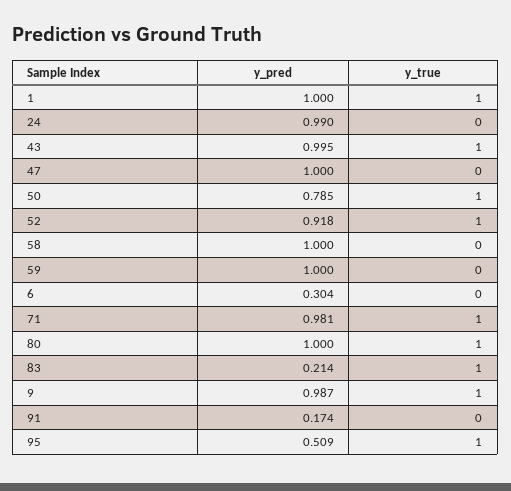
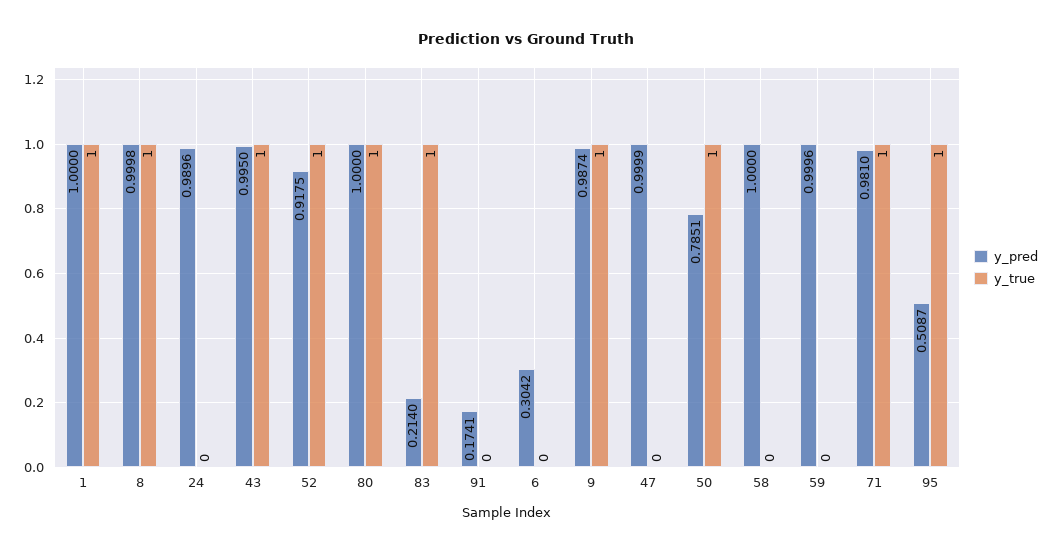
y_pred, 8: none -> 0.9998
y_true, 8: none -> 1

